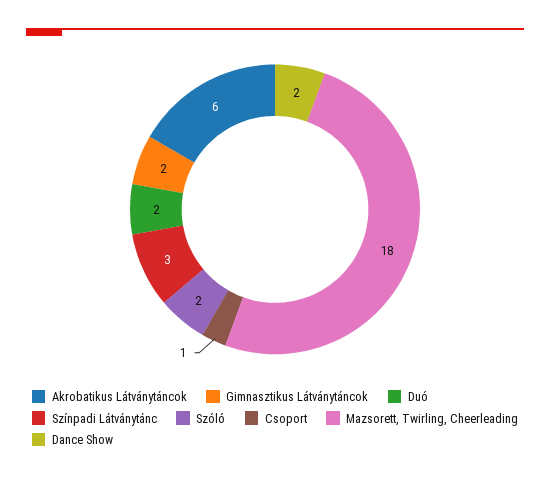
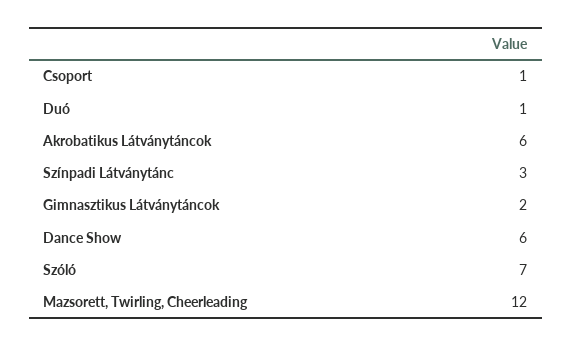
Duó: 2 -> 1
Szóló: 2 -> 7
Mazsorett, Twirling, Cheerleading: 18 -> 12
Dance Show: 2 -> 6

